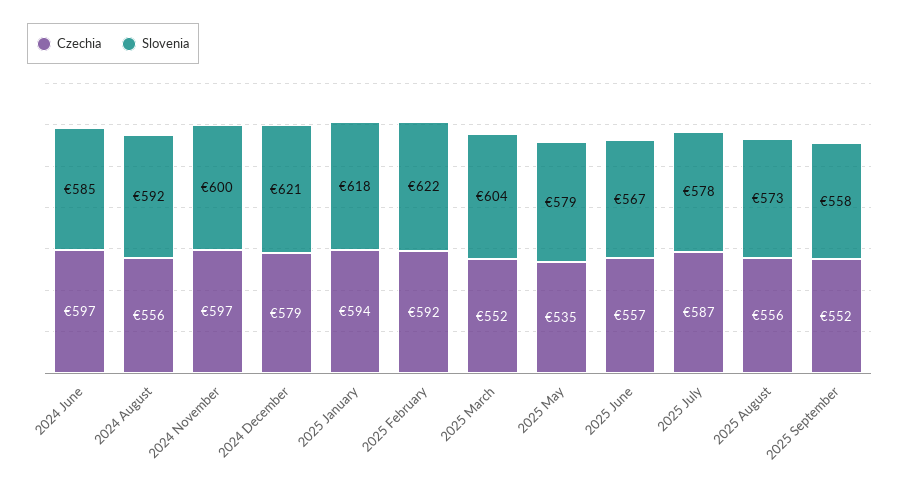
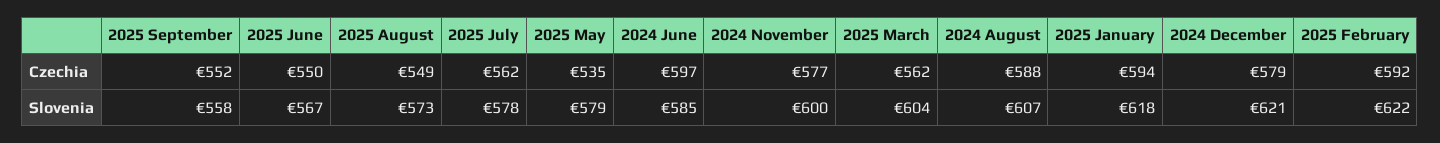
Czechia, 2024 August: 556 -> 588
Slovenia, 2024 August: 592 -> 607
Czechia, 2024 November: 597 -> 577
Czechia, 2025 March: 552 -> 562
Czechia, 2025 June: 557 -> 550
Czechia, 2025 July: 587 -> 562
Czechia, 2025 August: 556 -> 549

